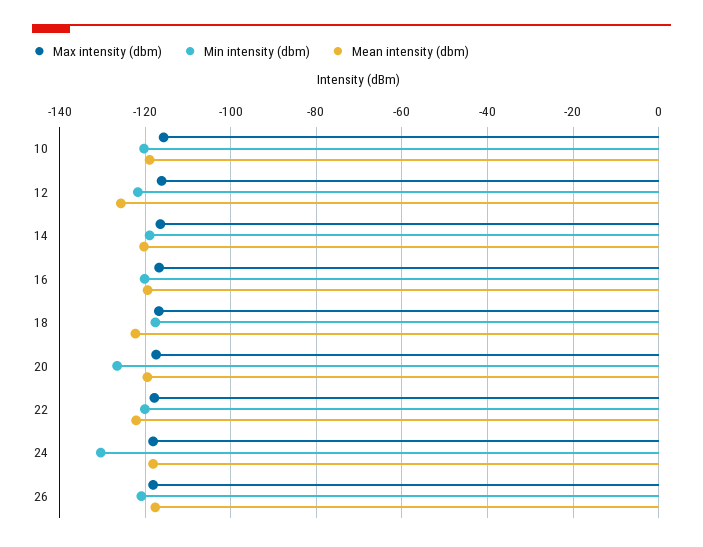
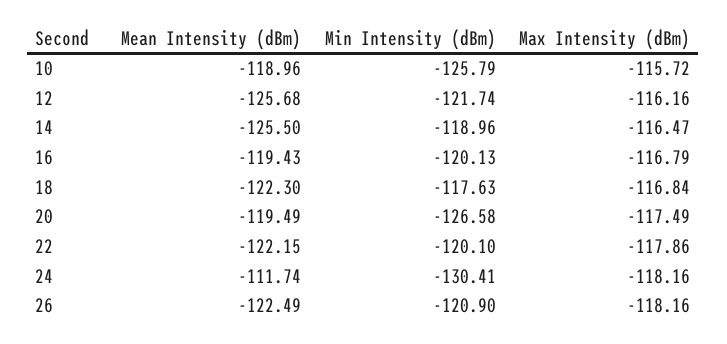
Min intensity (dbm), 10: -120 -> -125.79
Mean intensity (dbm), 14: -120 -> -125.5
Mean intensity (dbm), 24: -118 -> -111.74
Mean intensity (dbm), 26: -118 -> -122.49

